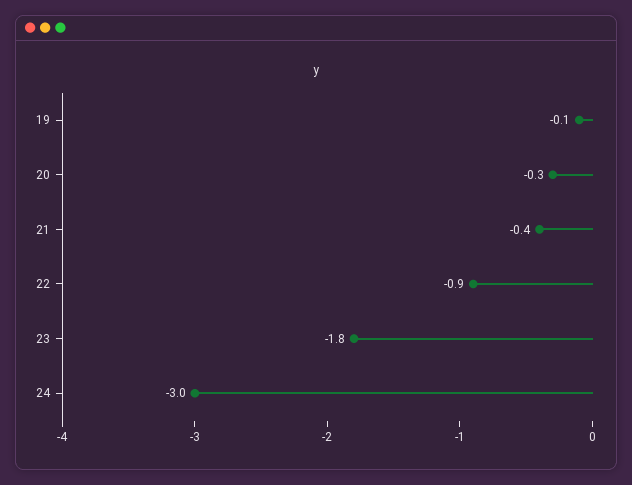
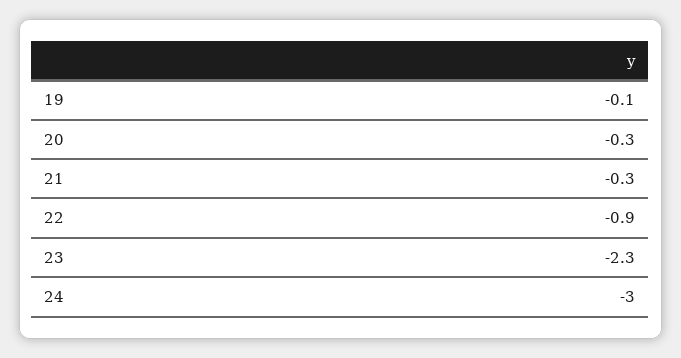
21: -0.4 -> -0.3
23: -1.8 -> -2.3

